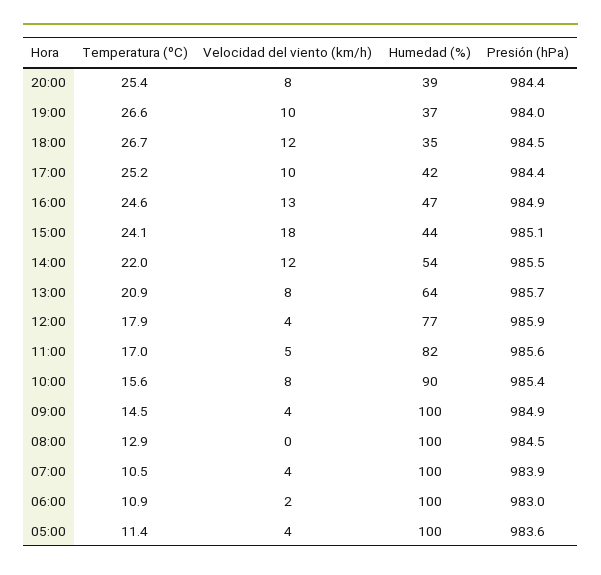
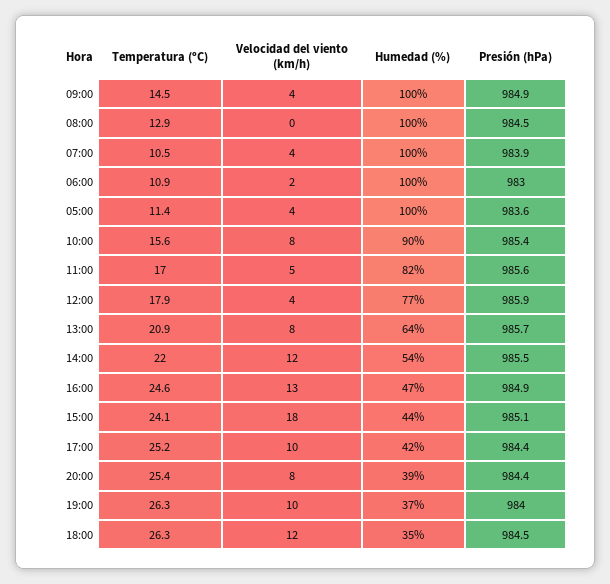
Temperatura (ºC), 19:00: 26.6 -> 26.3
Temperatura (ºC), 18:00: 26.7 -> 26.3

